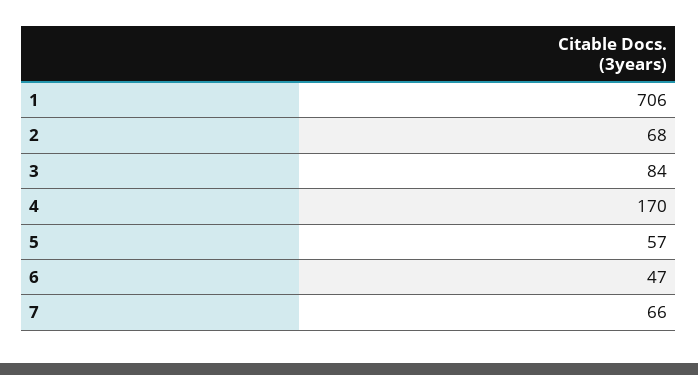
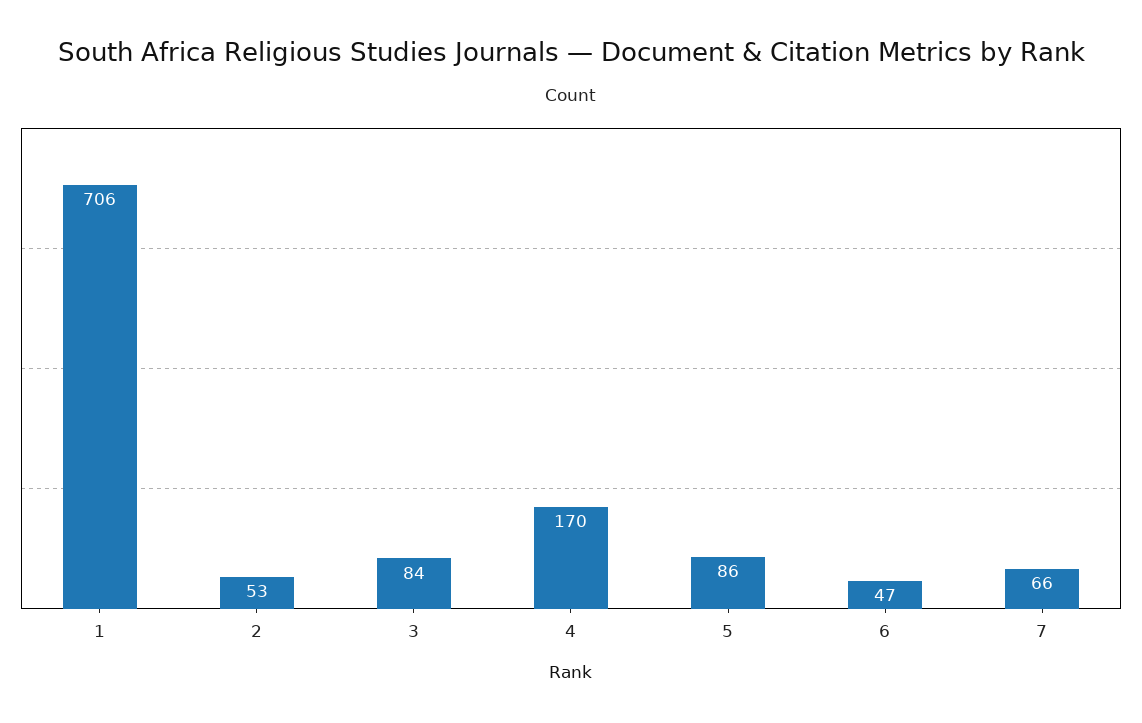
2: 68 -> 53
5: 57 -> 86

